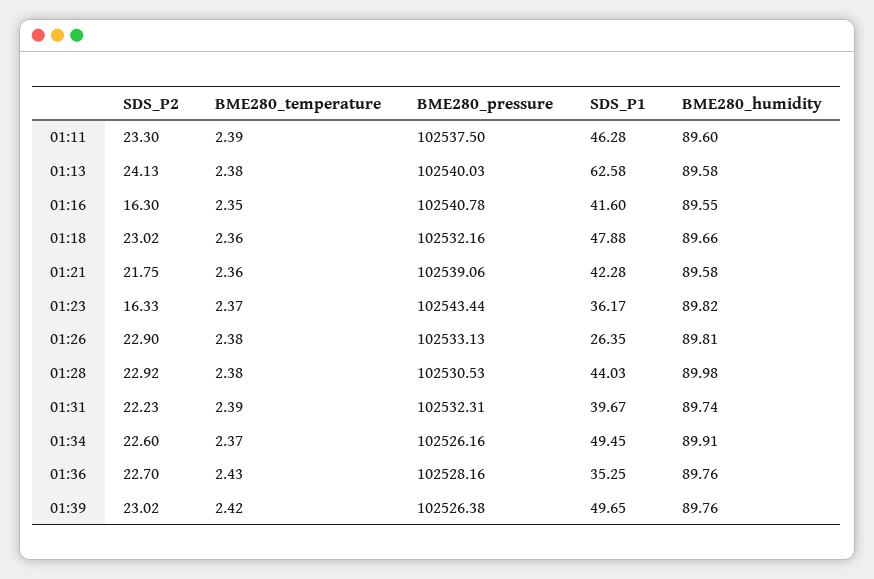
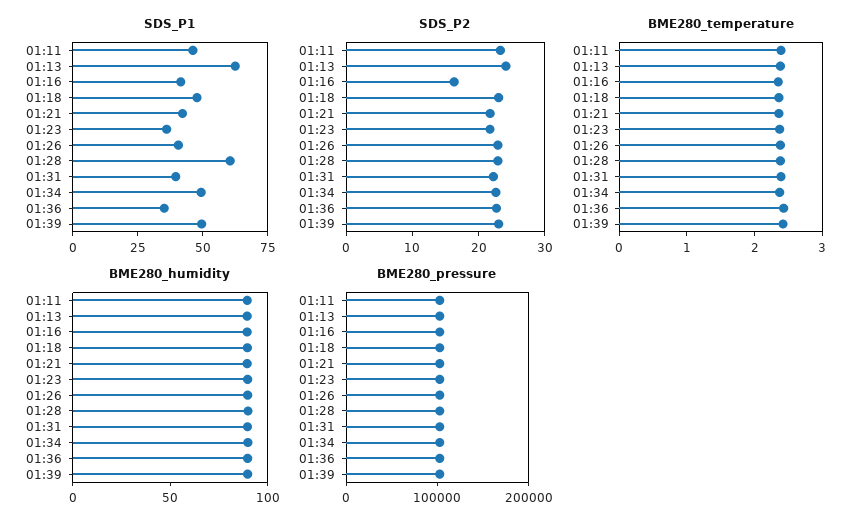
SDS_P2, 01:23: 16.33 -> 22
SDS_P1, 01:26: 26.35 -> 40
SDS_P1, 01:28: 44.03 -> 60

